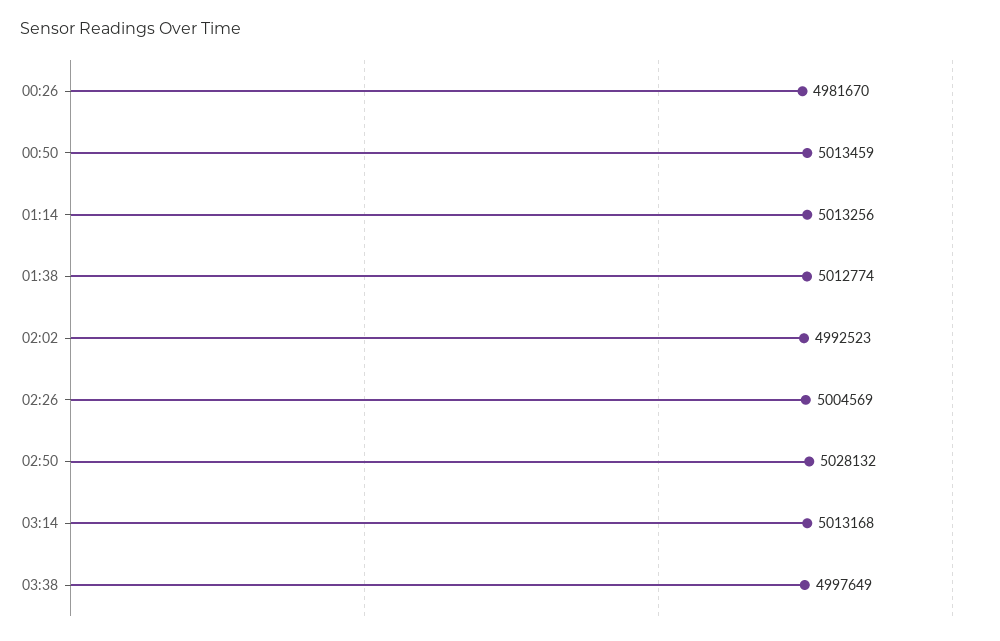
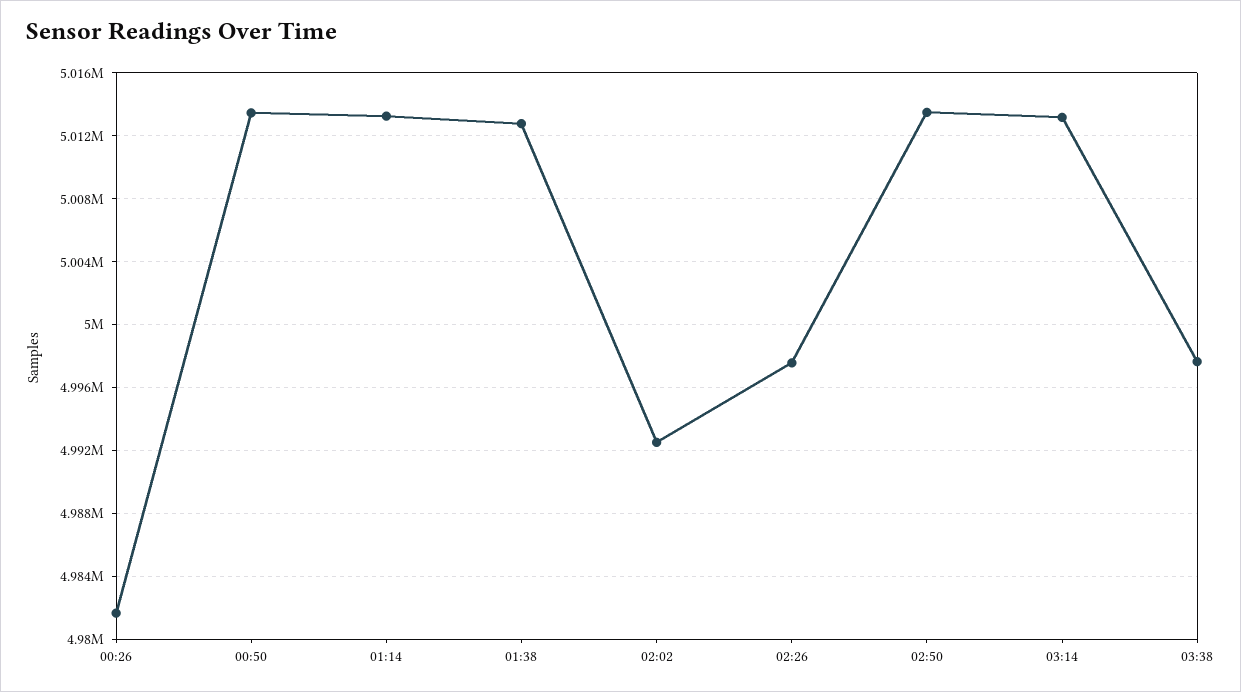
02:26: 5004569 -> 4997500
02:50: 5028132 -> 5013500

